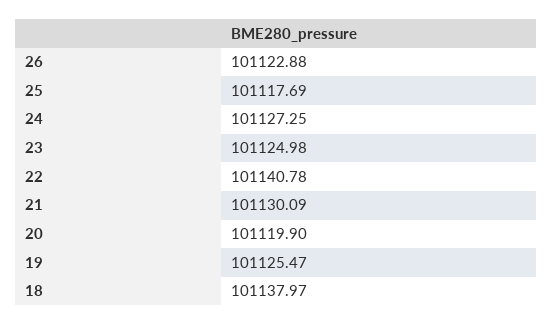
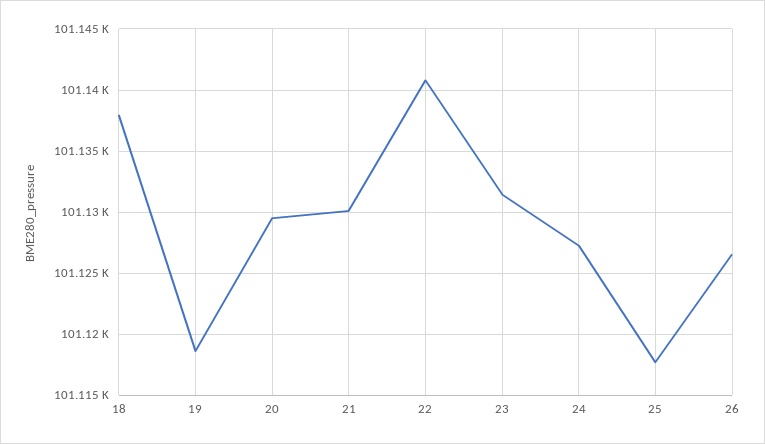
26: 101122.88 -> 101126.5
23: 101124.98 -> 101131.5
20: 101119.9 -> 101129.5
19: 101125.47 -> 101118.5

